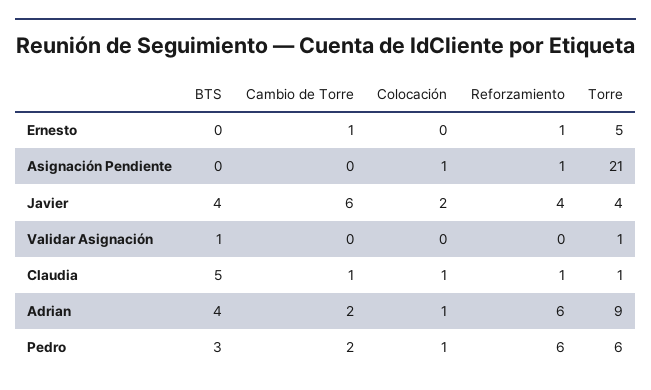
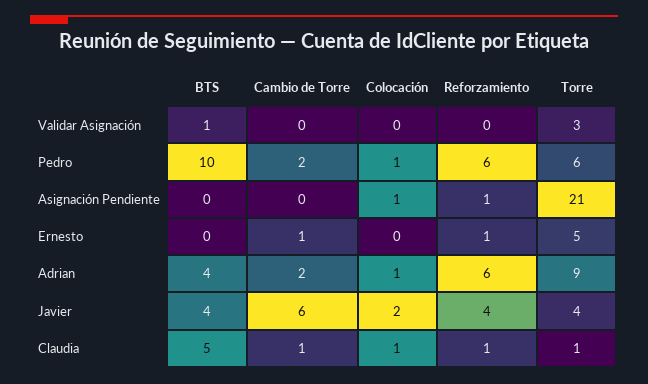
Torre, Validar Asignación: 1 -> 3
BTS, Pedro: 3 -> 10

